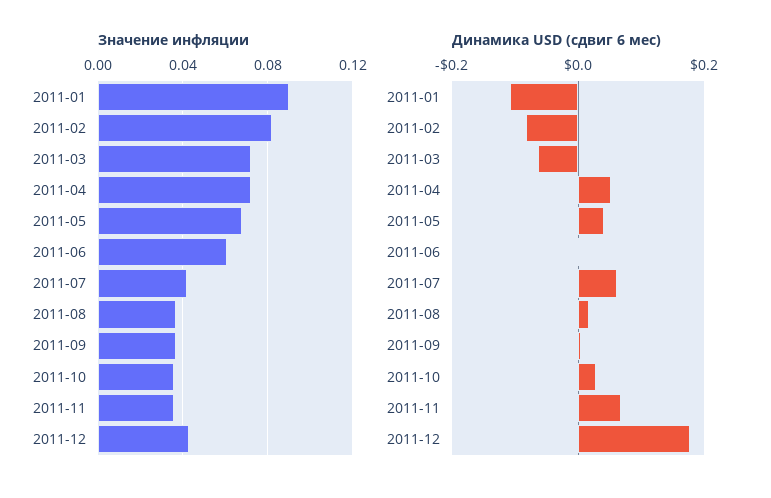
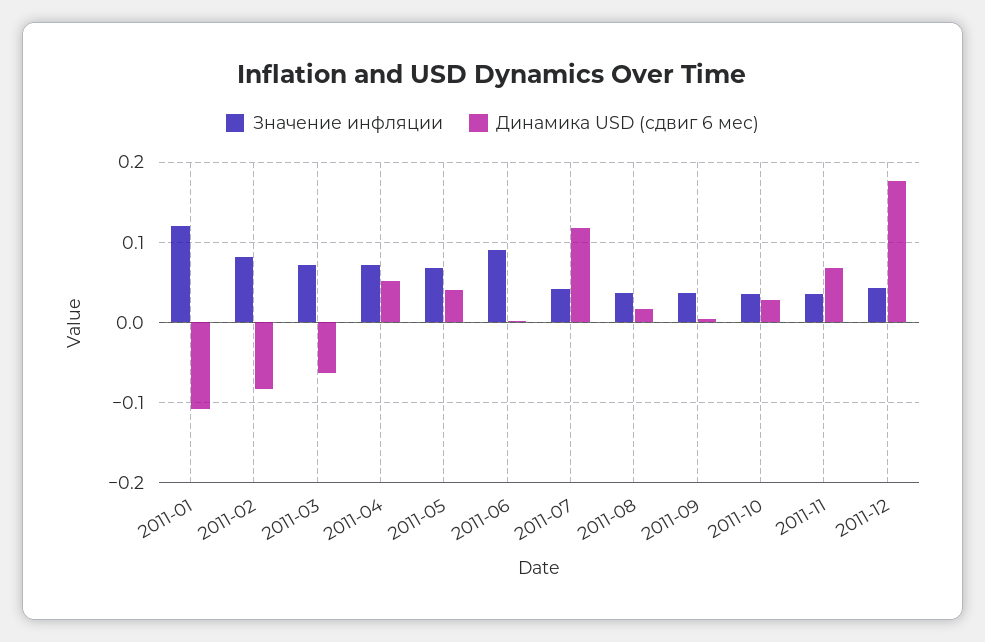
Значение инфляции, 2011-01: 0.09 -> 0.12
Значение инфляции, 2011-06: 0.06 -> 0.09
Динамика USD (сдвиг 6 мес), 2011-07: 0.06 -> 0.12

